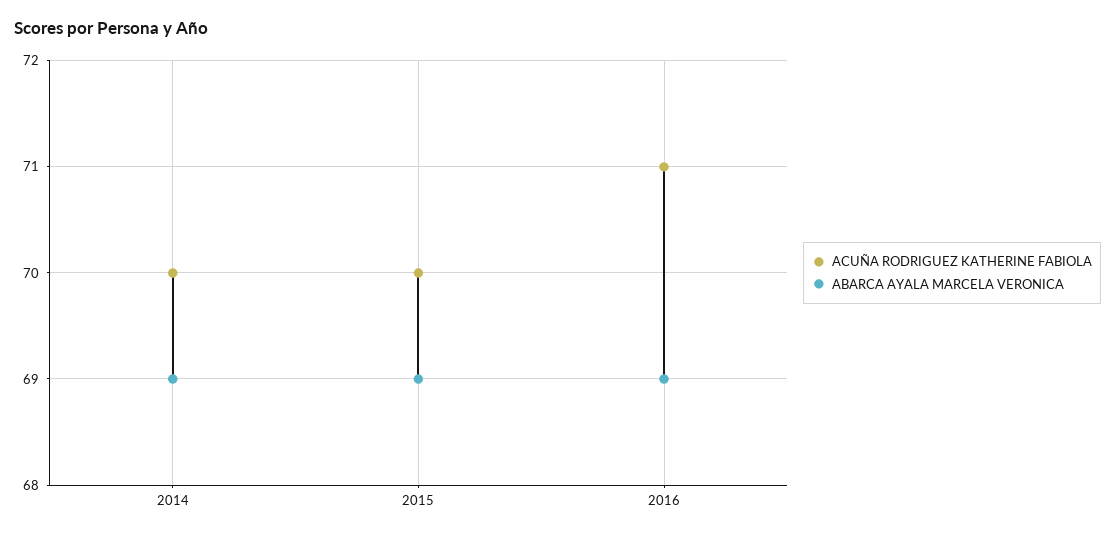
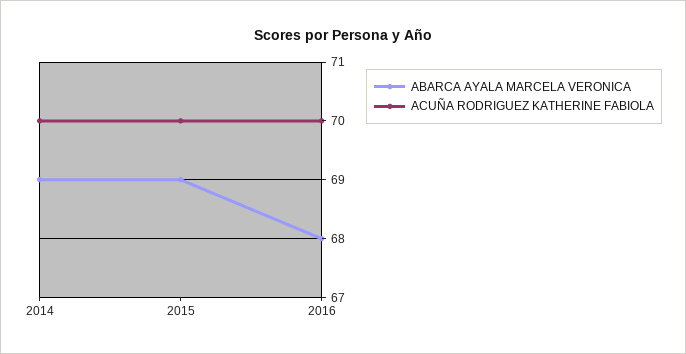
ACUÑA RODRIGUEZ KATHERINE FABIOLA, 2016: 71 -> 70
ABARCA AYALA MARCELA VERONICA, 2016: 69 -> 68

